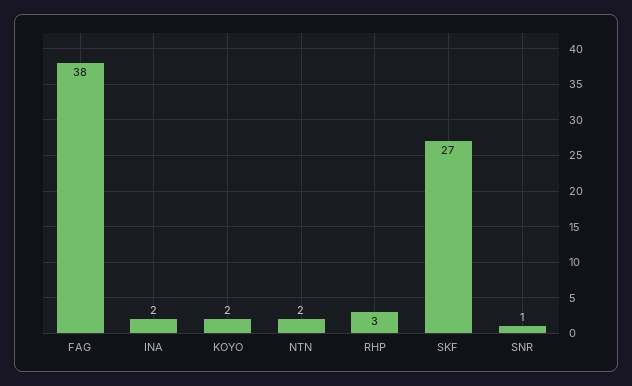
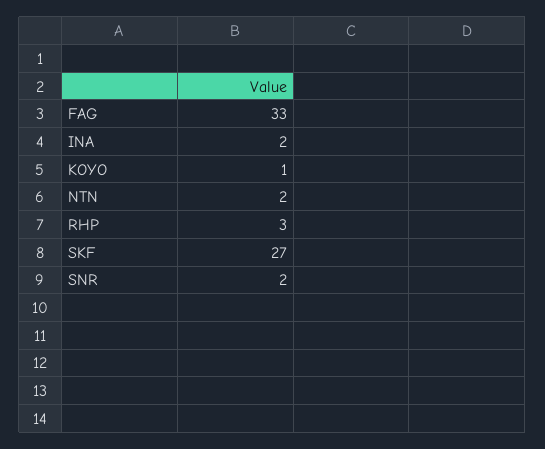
FAG: 38 -> 33
KOYO: 2 -> 1
SNR: 1 -> 2

